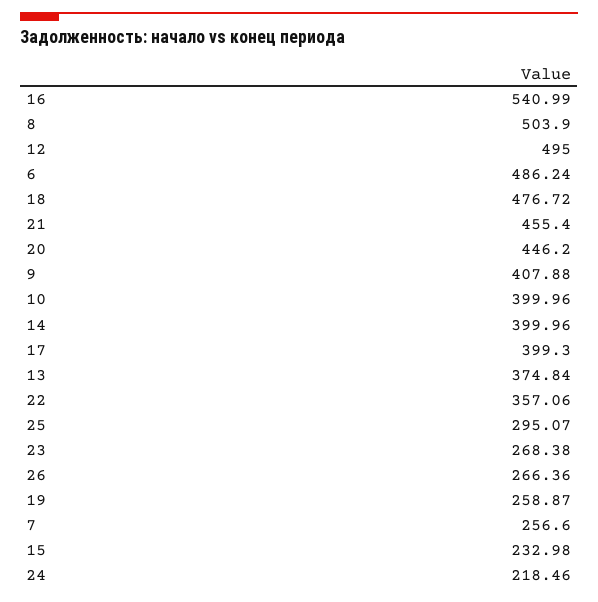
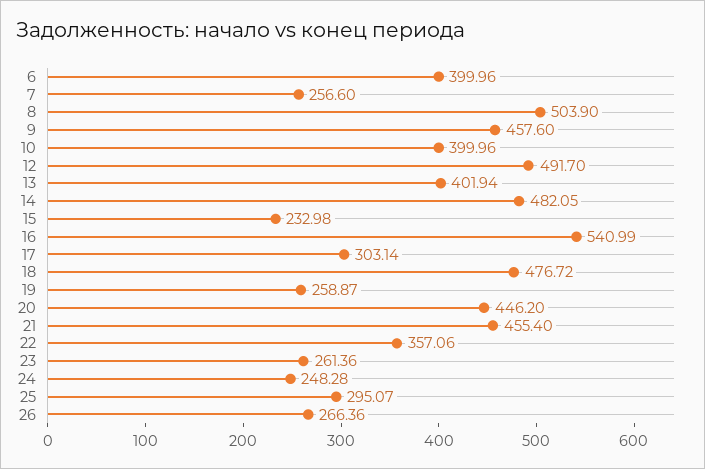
12: 495 -> 491.7
6: 486.24 -> 399.96
9: 407.88 -> 457.6
14: 399.96 -> 482.05
17: 399.3 -> 303.14
13: 374.84 -> 401.94
23: 268.38 -> 261.36
24: 218.46 -> 248.28

